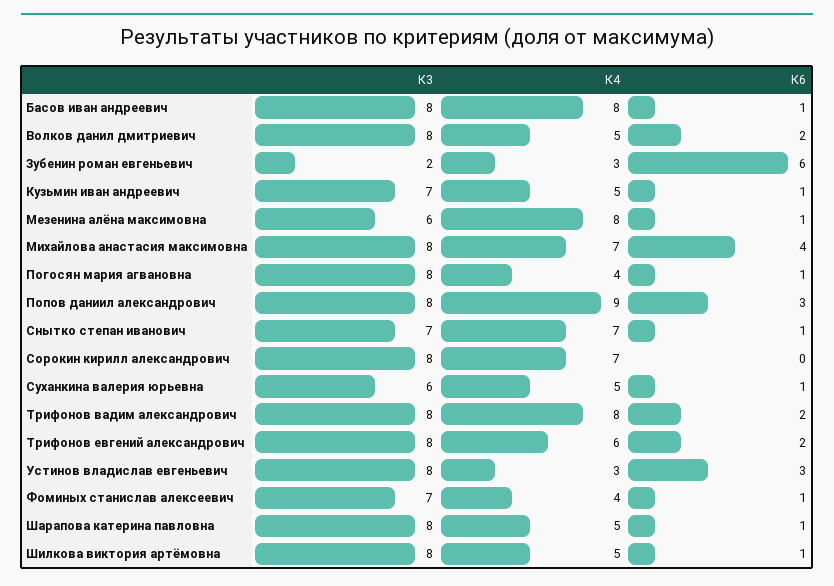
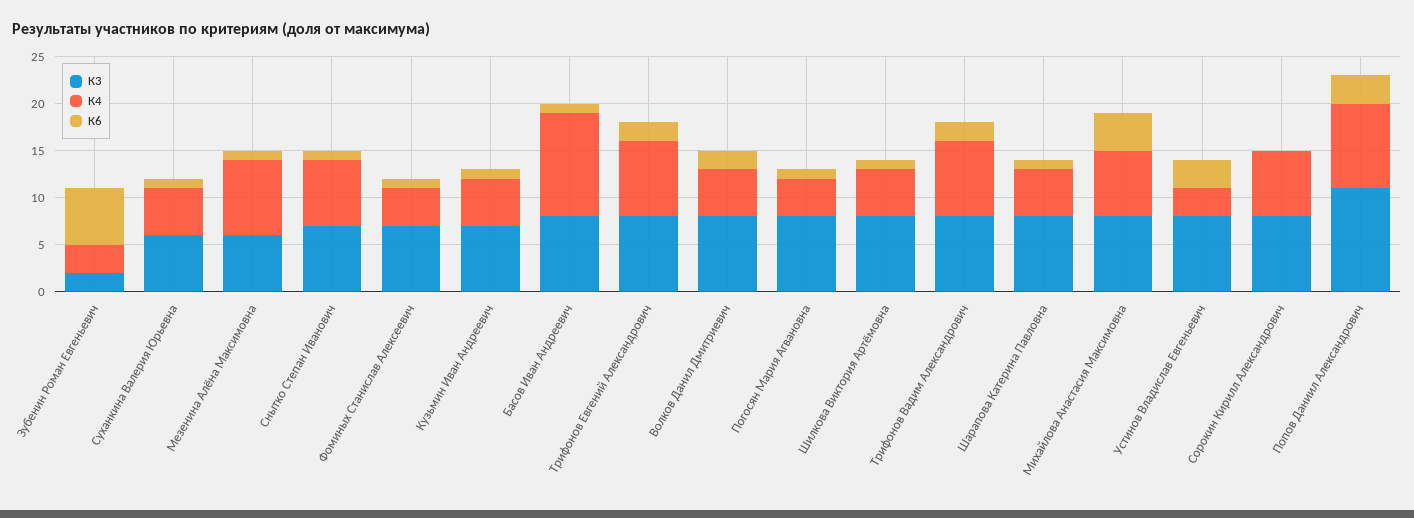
К4, Басов иван андреевич: 8 -> 11
К3, Попов даниил александрович: 8 -> 11
К4, Трифонов евгений александрович: 6 -> 8

